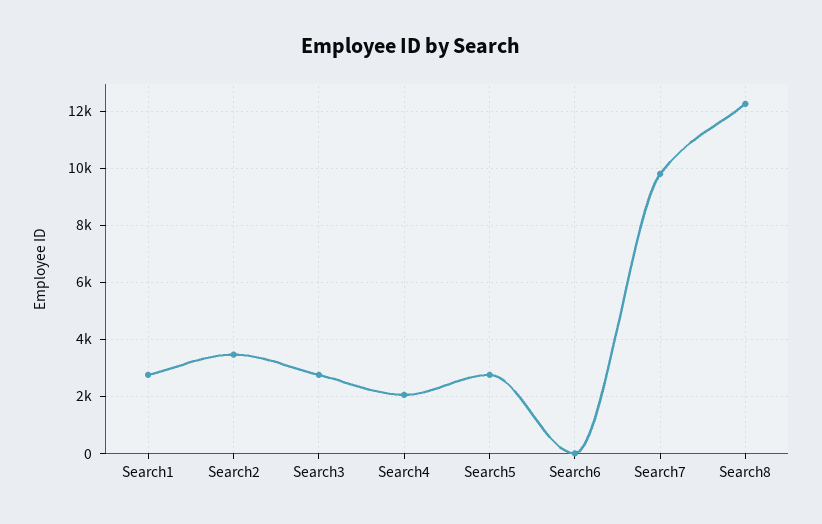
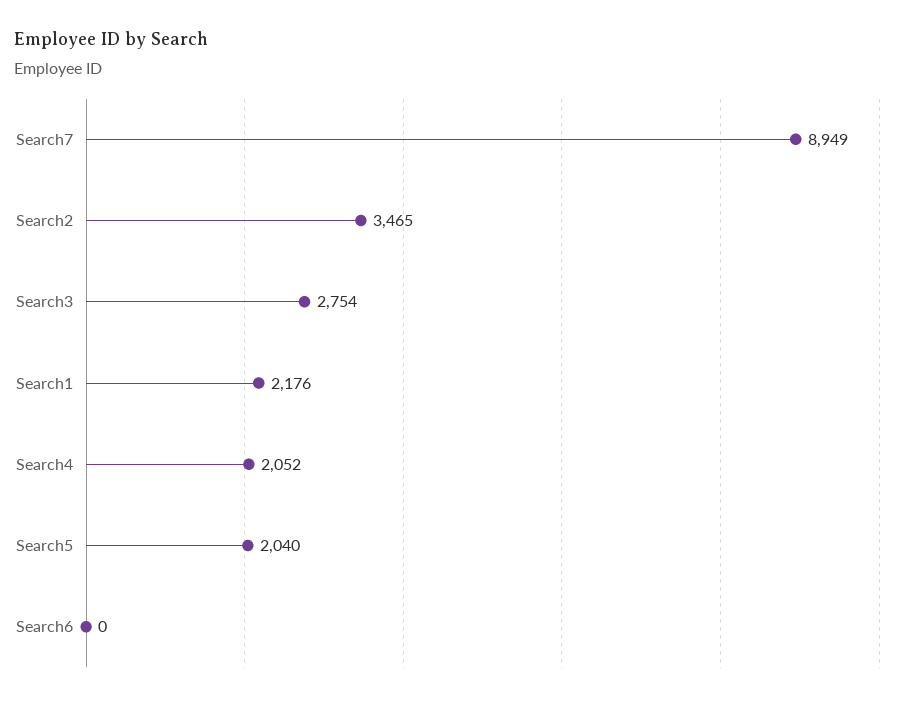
Search1: 2750 -> 2176
Search5: 2750 -> 2040
Search7: 9750 -> 8949
Search8: 12250 -> none

